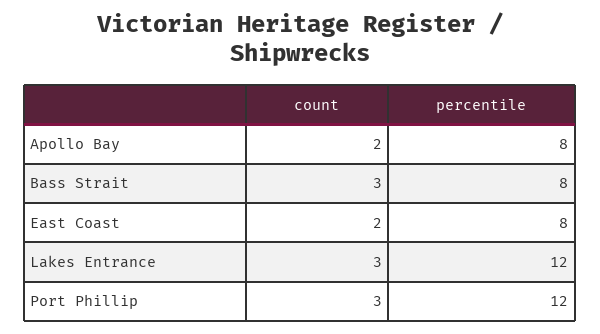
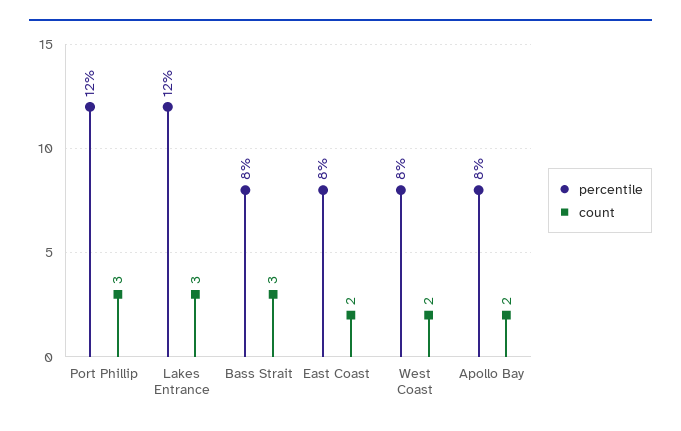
percentile, West Coast: none -> 8
count, West Coast: none -> 2

